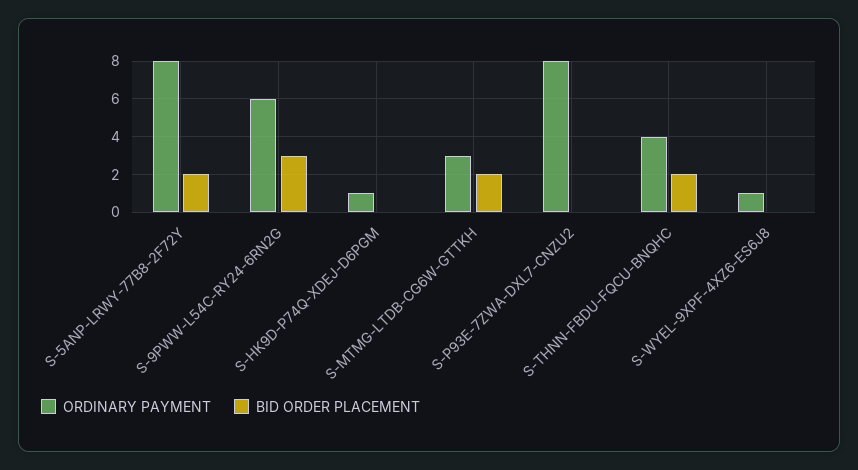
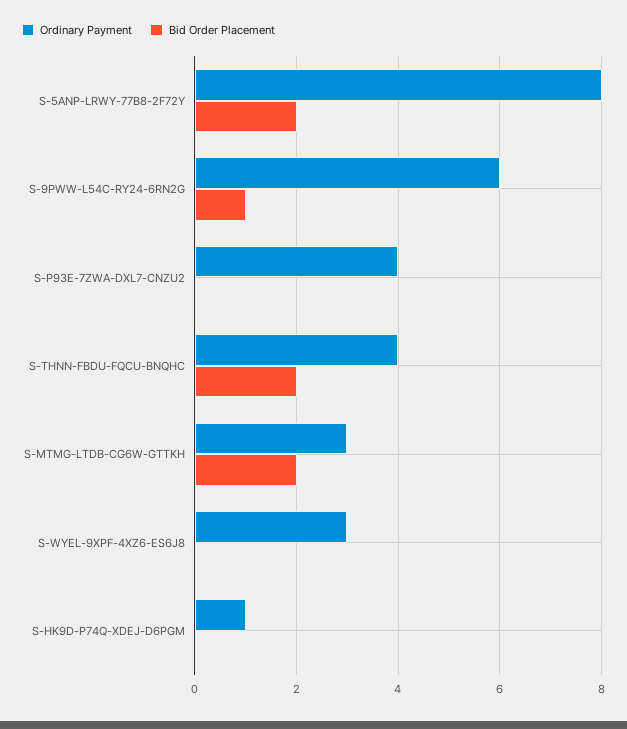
BID ORDER PLACEMENT, S-9PWW-L54C-RY24-6RN2G: 3 -> 1
ORDINARY PAYMENT, S-P93E-7ZWA-DXL7-CNZU2: 8 -> 4
ORDINARY PAYMENT, S-WYEL-9XPF-4XZ6-ES6J8: 1 -> 3

